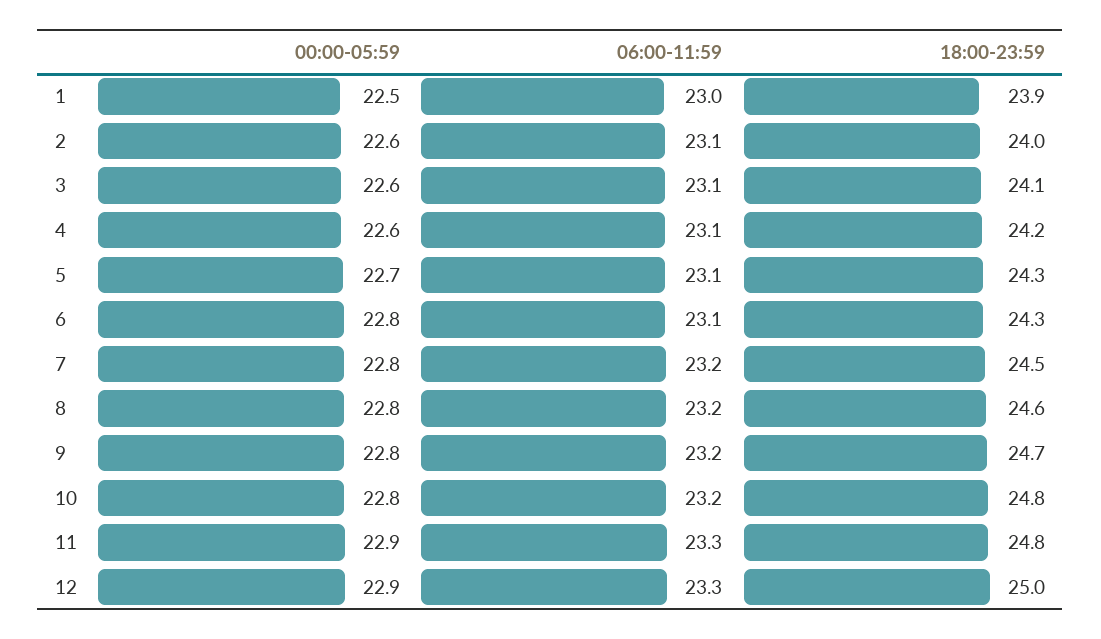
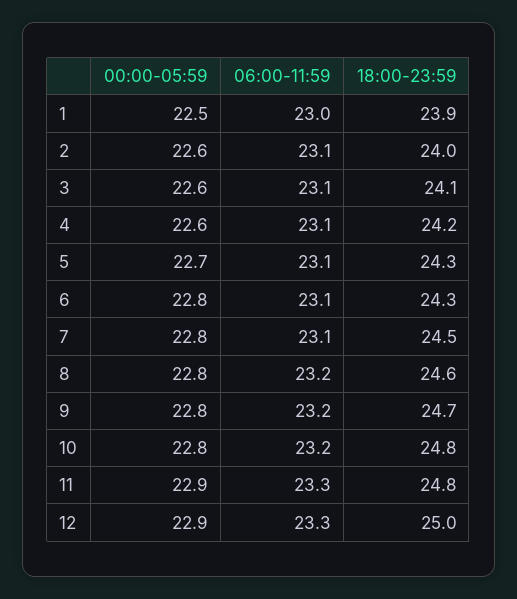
06:00-11:59, 7: 23.2 -> 23.1

